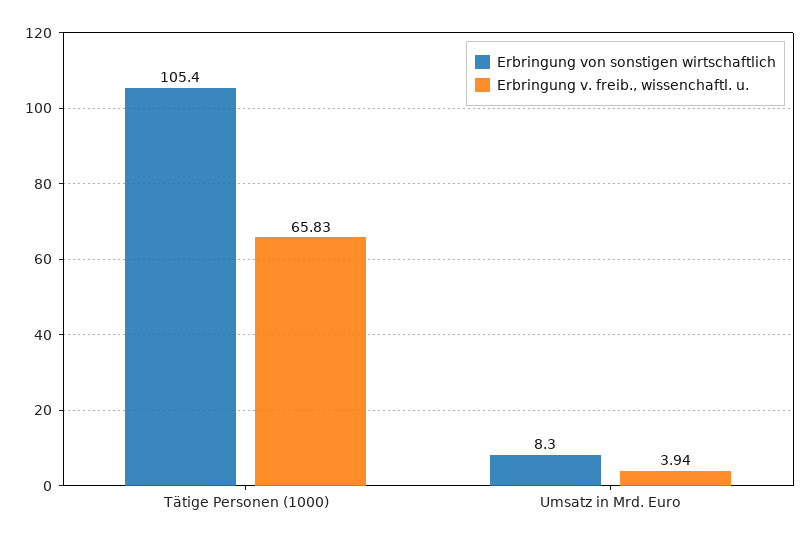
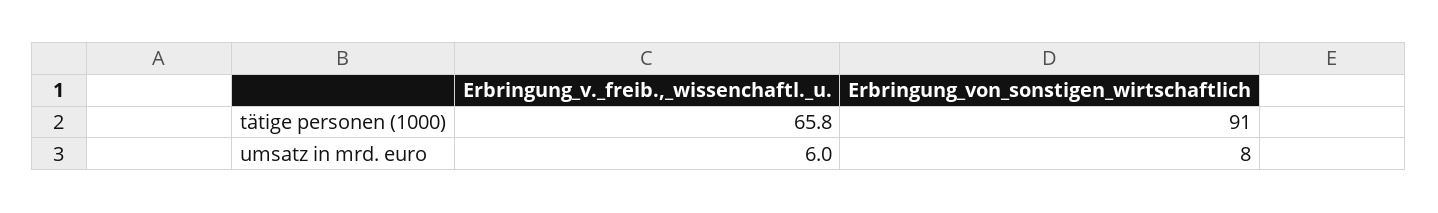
Erbringung von sonstigen wirtschaftlich, Tätige Personen (1000): 105.4 -> 91
Erbringung v. freib., wissenchaftl. u., Umsatz in Mrd. Euro: 3.94 -> 6

